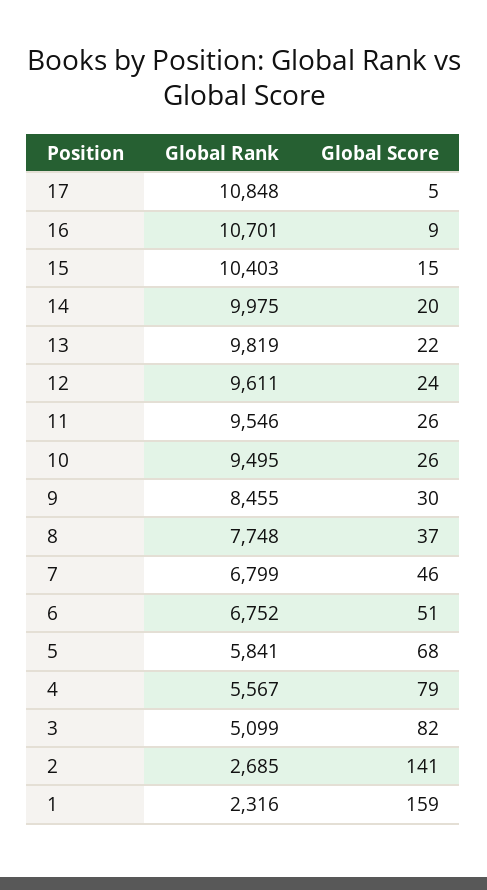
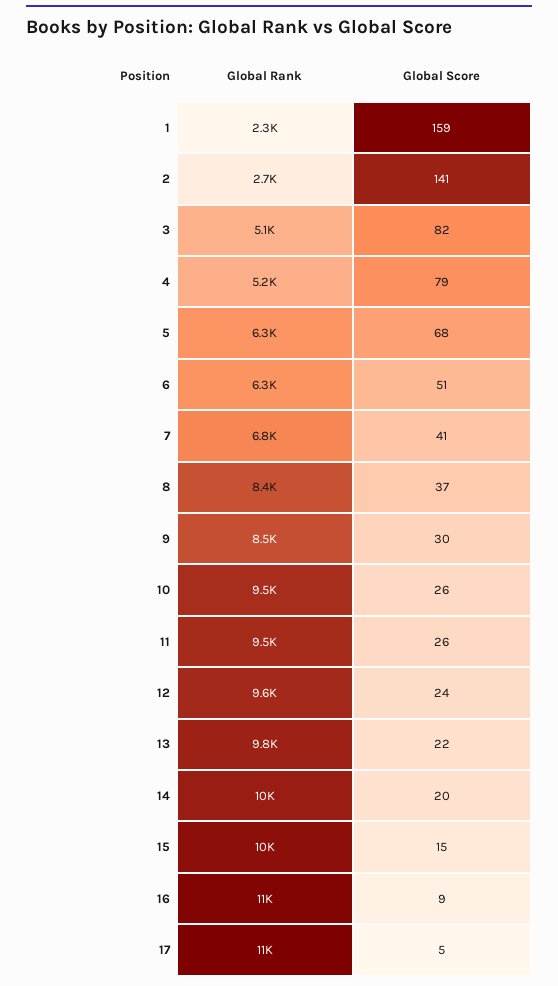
Global Rank, 8: 7748 -> 8400
Global Score, 7: 46 -> 41
Global Rank, 6: 6752 -> 6300
Global Rank, 5: 5841 -> 6300
Global Rank, 4: 5567 -> 5200

